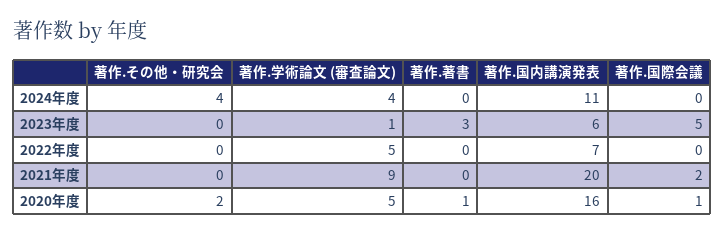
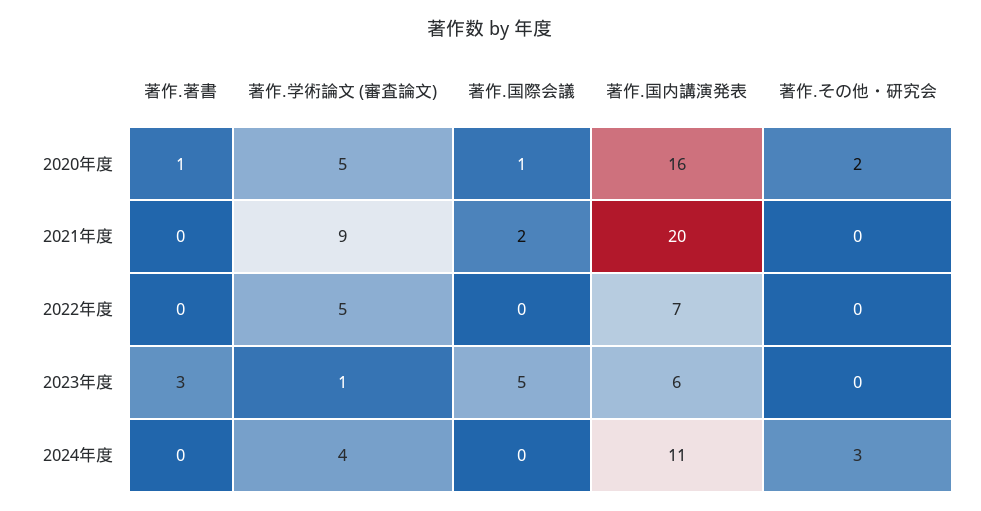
著作.その他・研究会, 2024年度: 4 -> 3

